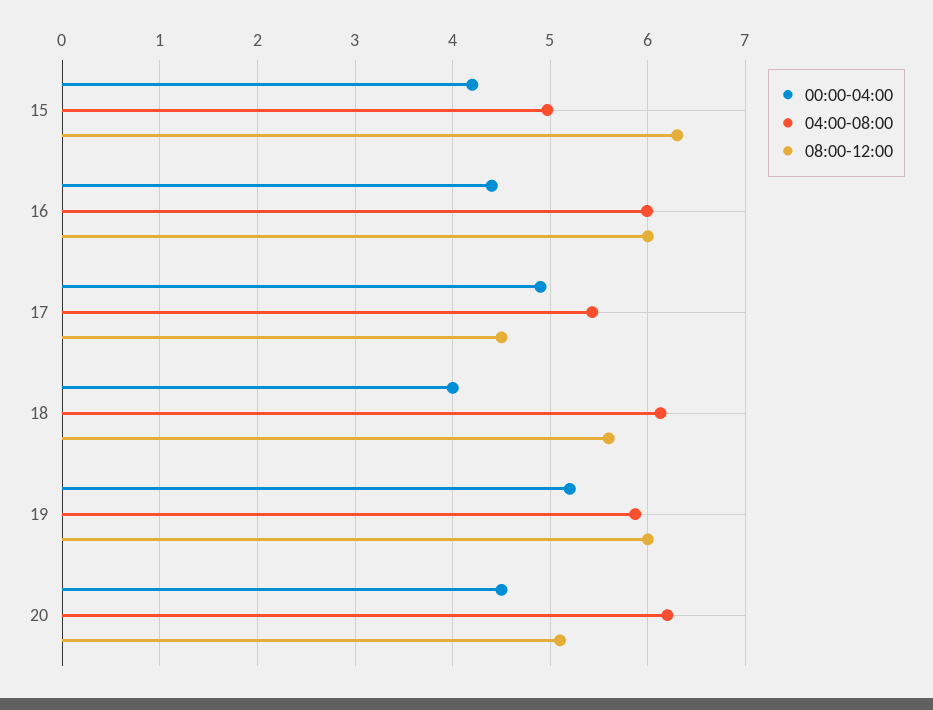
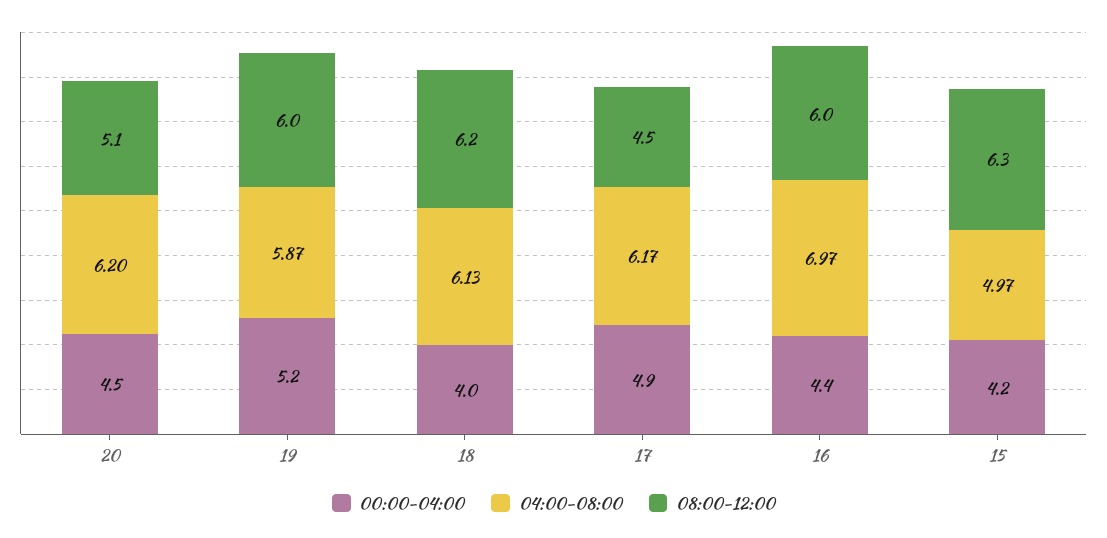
04:00-08:00, 16: 6 -> 6.97
04:00-08:00, 17: 5.4 -> 6.17
08:00-12:00, 18: 5.6 -> 6.2

